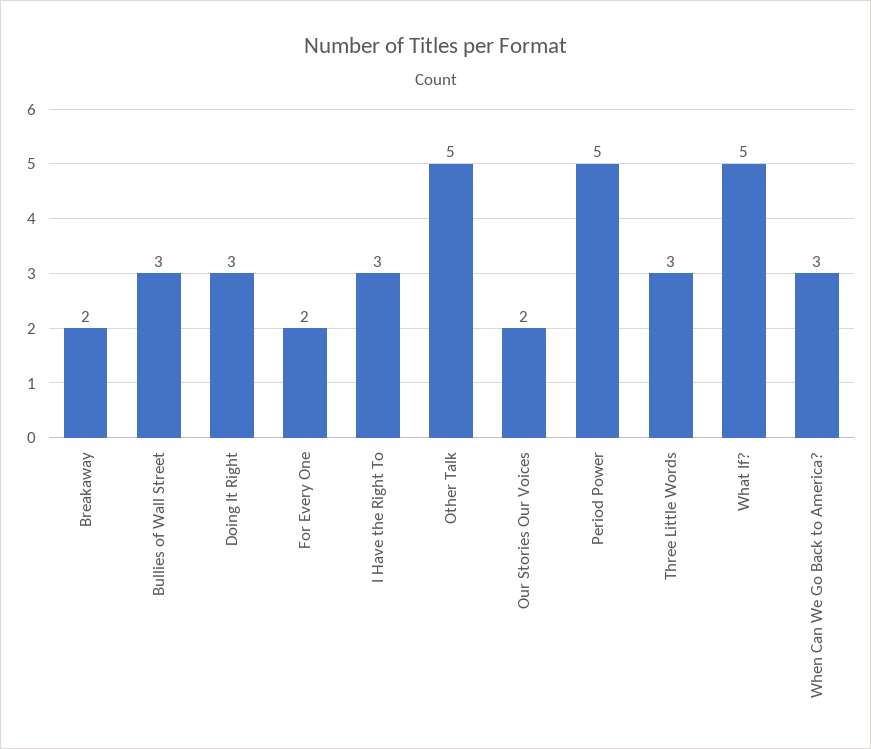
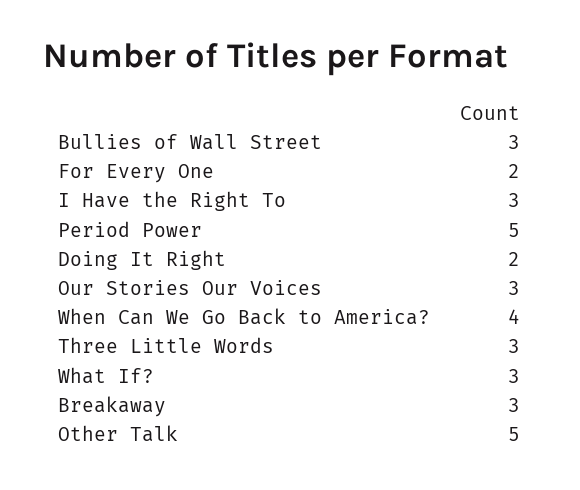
Breakaway: 2 -> 3
Doing It Right: 3 -> 2
Our Stories Our Voices: 2 -> 3
What If?: 5 -> 3
When Can We Go Back to America?: 3 -> 4

